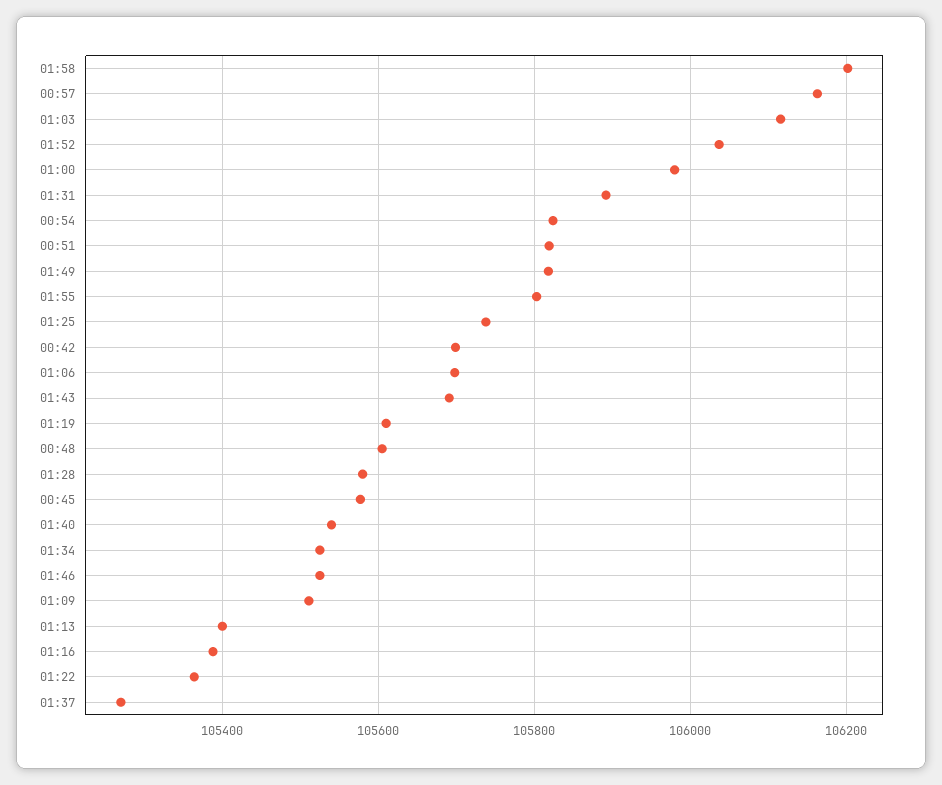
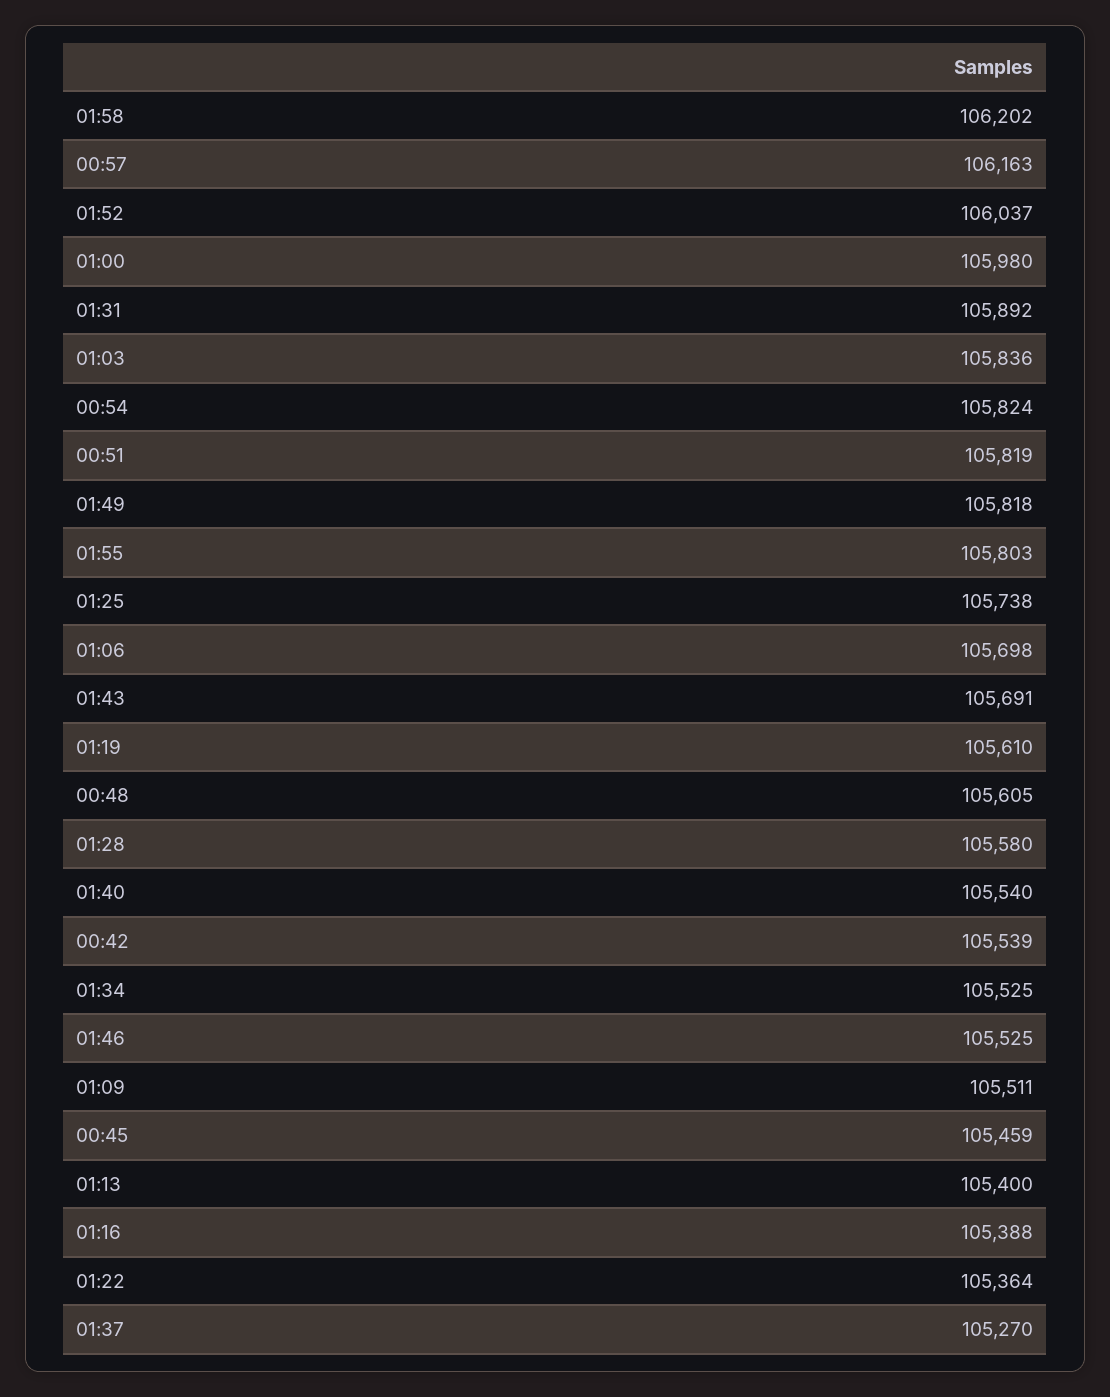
01:03: 106120 -> 105836
00:42: 105700 -> 105539
00:45: 105580 -> 105459

